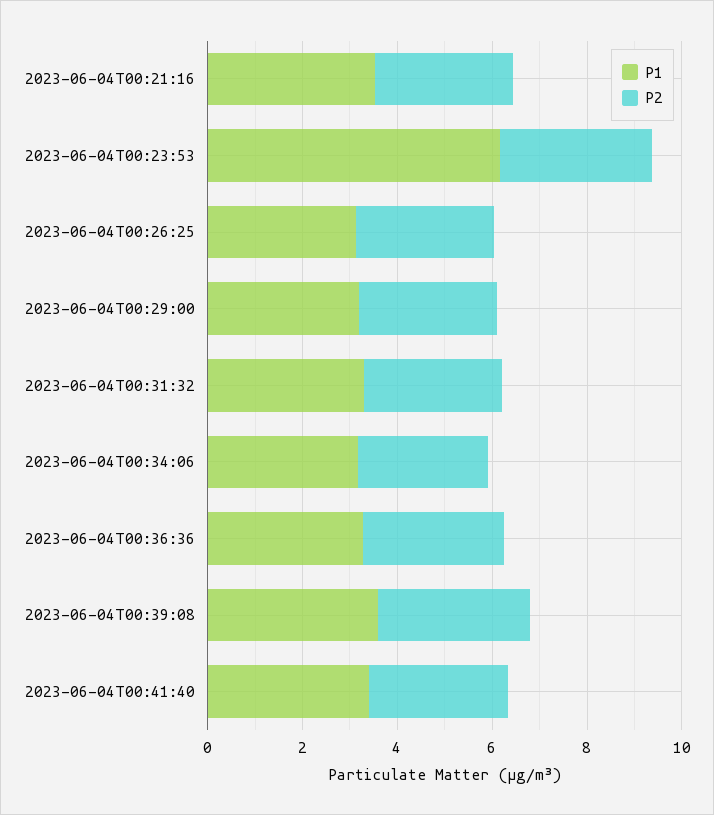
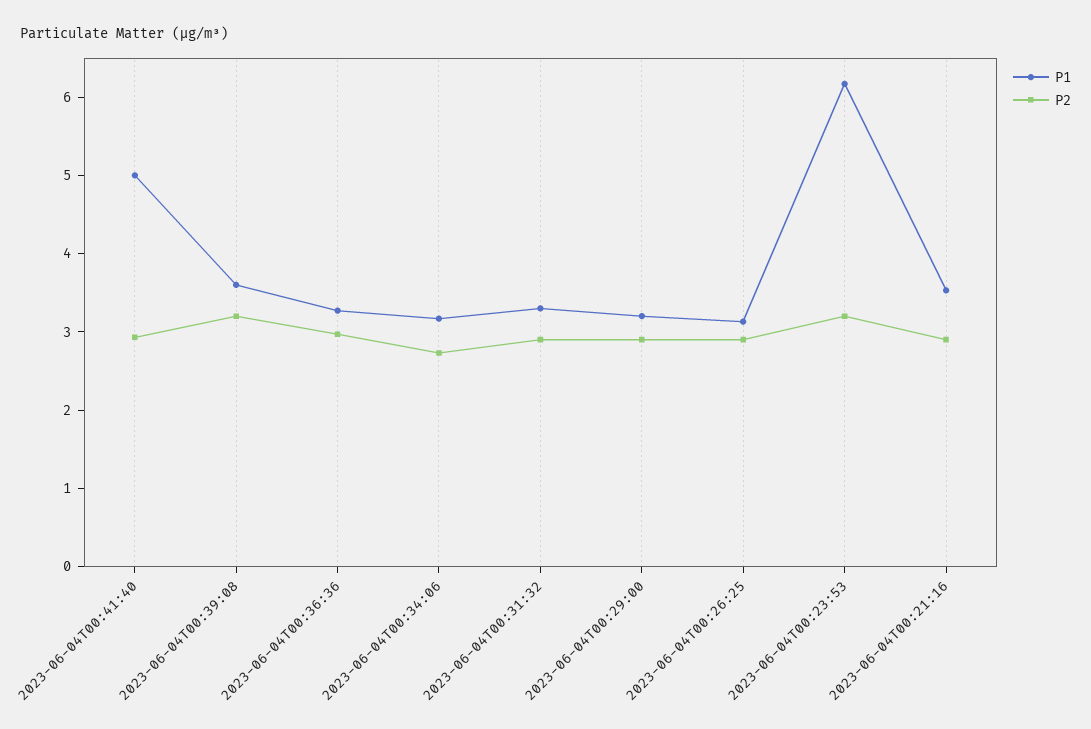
P1, 2023-06-04T00:41:40: 3.5 -> 5

